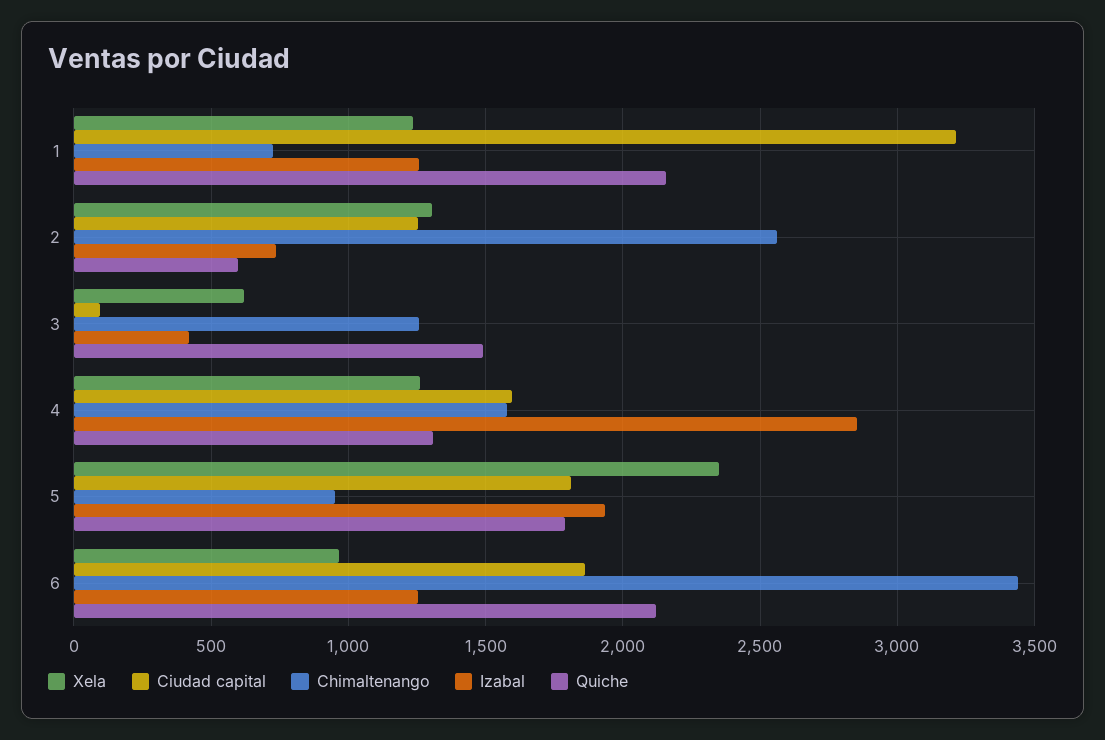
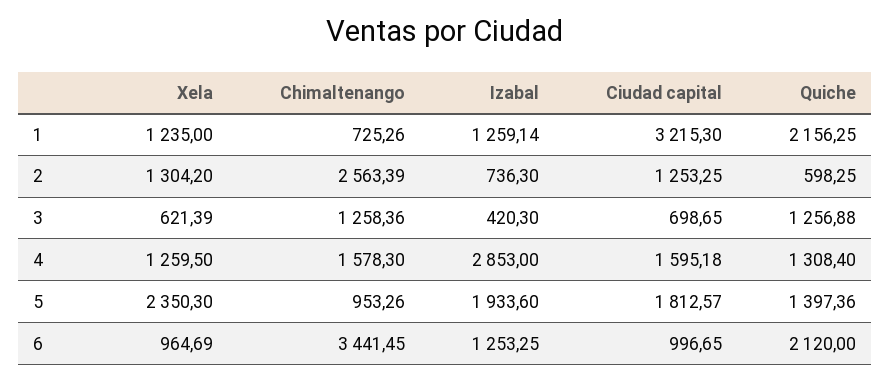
Ciudad capital, 3: 100 -> 698.65
Quiche, 3: 1500 -> 1256.88
Quiche, 5: 1800 -> 1397.36
Ciudad capital, 6: 1850 -> 996.65

